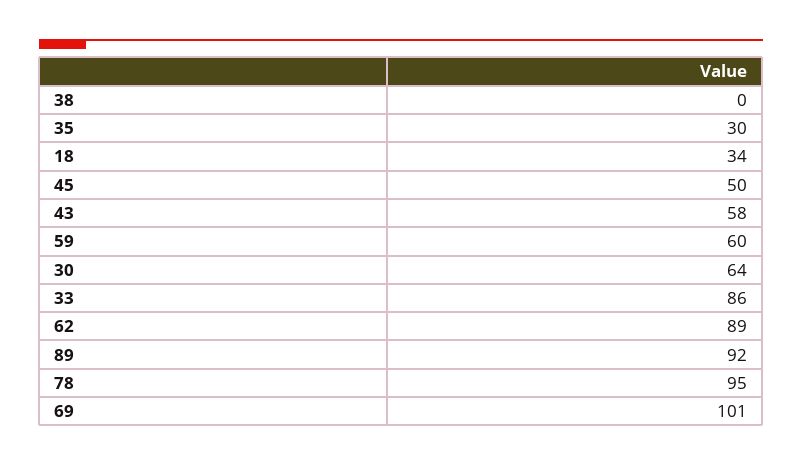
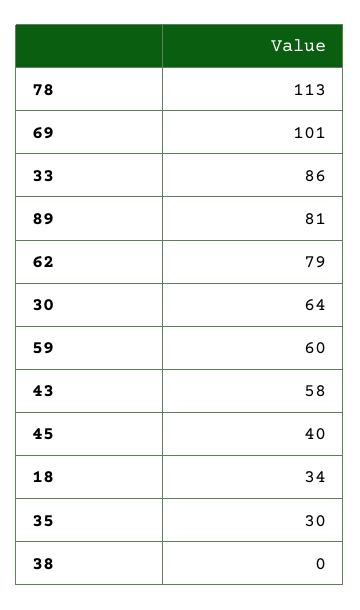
45: 50 -> 40
62: 89 -> 79
89: 92 -> 81
78: 95 -> 113

